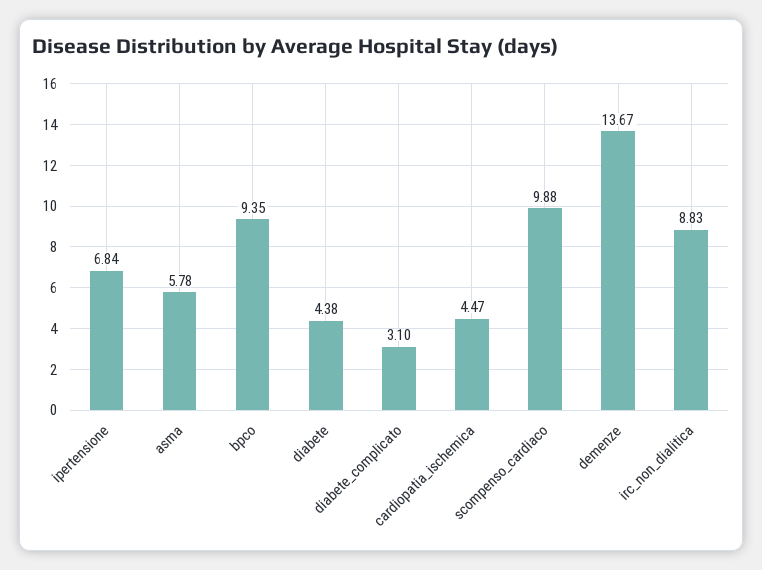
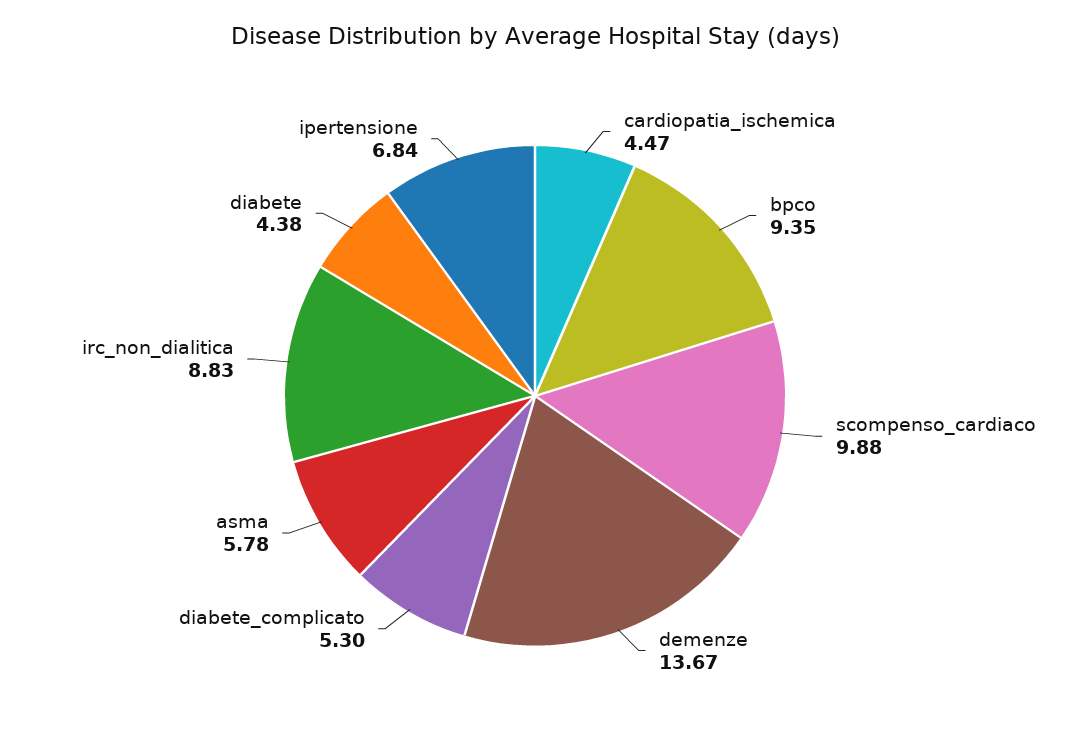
diabete_complicato: 3.1 -> 5.3

